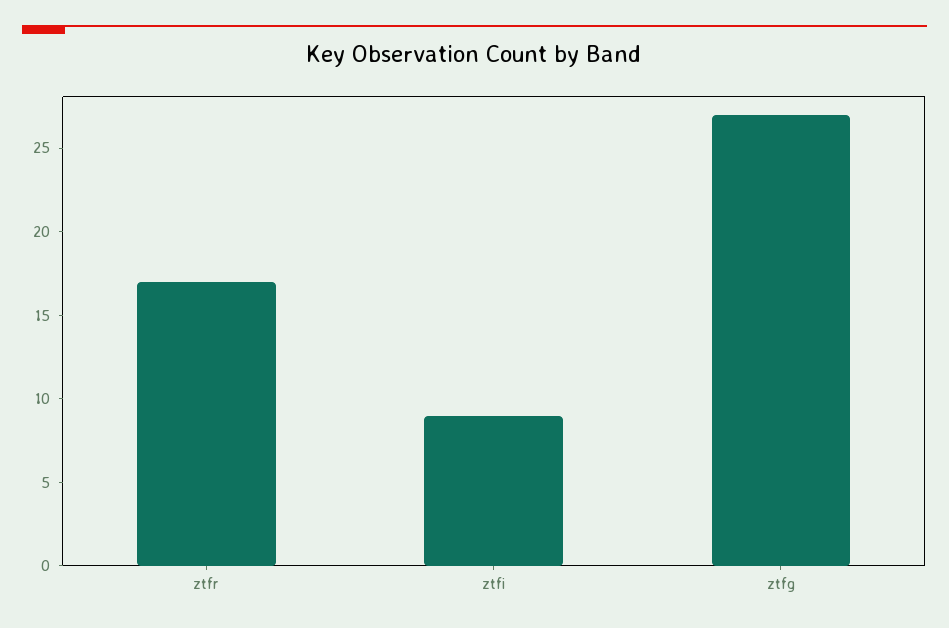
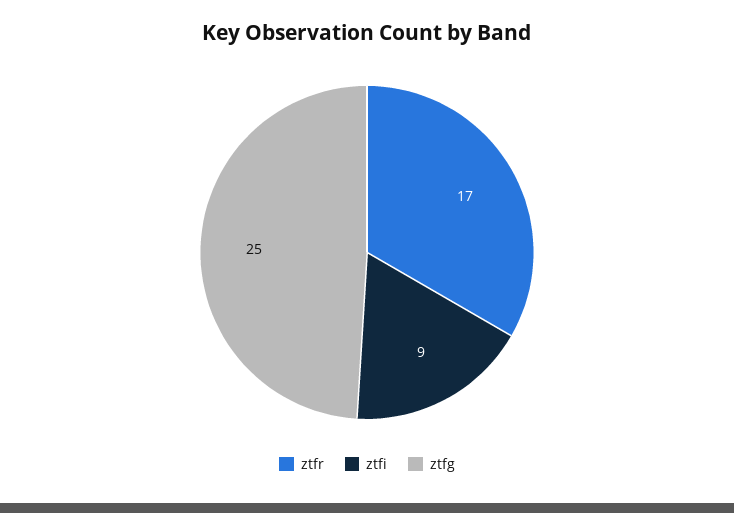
ztfg: 27 -> 25

